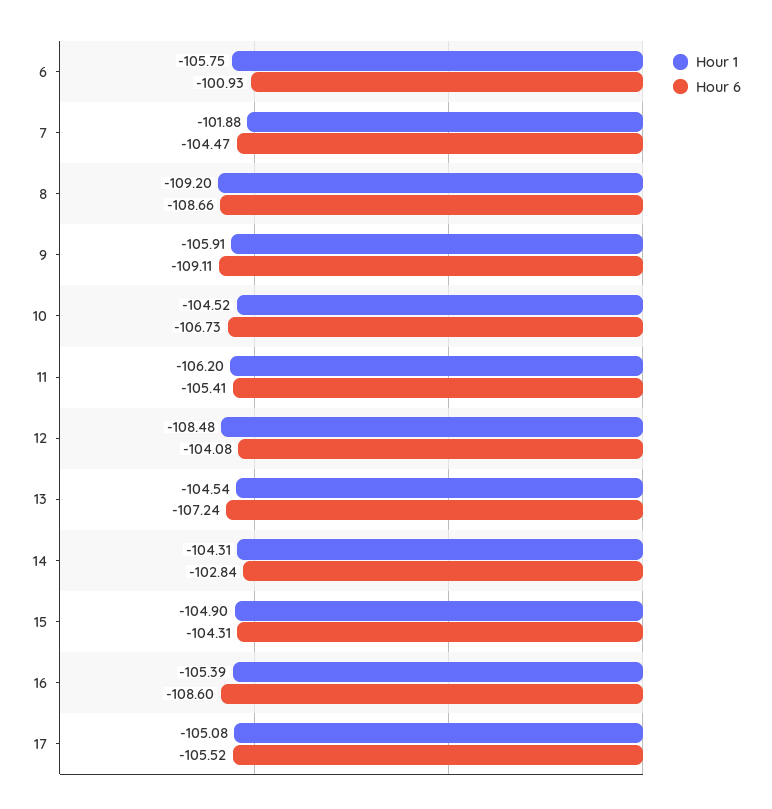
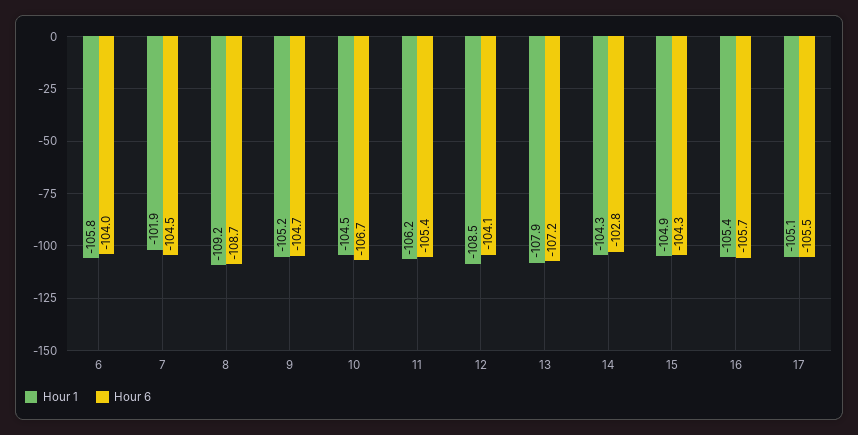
Hour 6, 6: -100.93 -> -104
Hour 1, 9: -105.91 -> -105.2
Hour 6, 9: -109.11 -> -104.7
Hour 1, 13: -104.54 -> -107.9
Hour 6, 16: -108.6 -> -105.7

